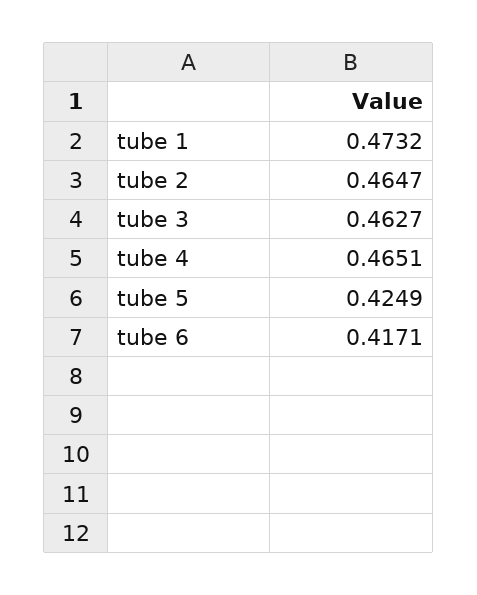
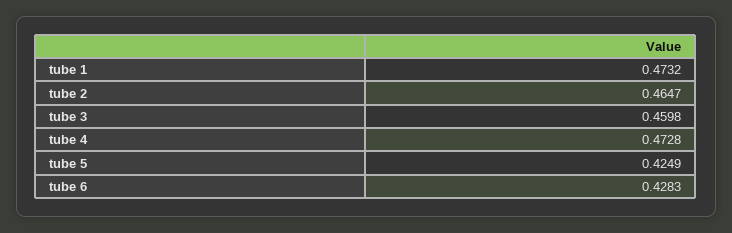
tube 3: 0.4627 -> 0.4598
tube 4: 0.4651 -> 0.4728
tube 6: 0.4171 -> 0.4283

